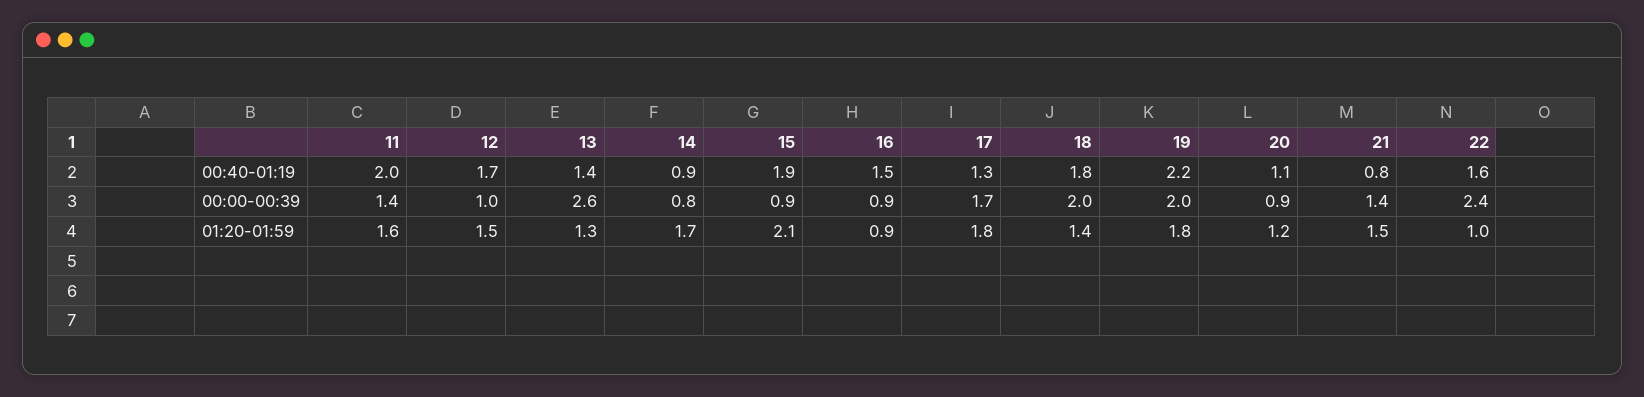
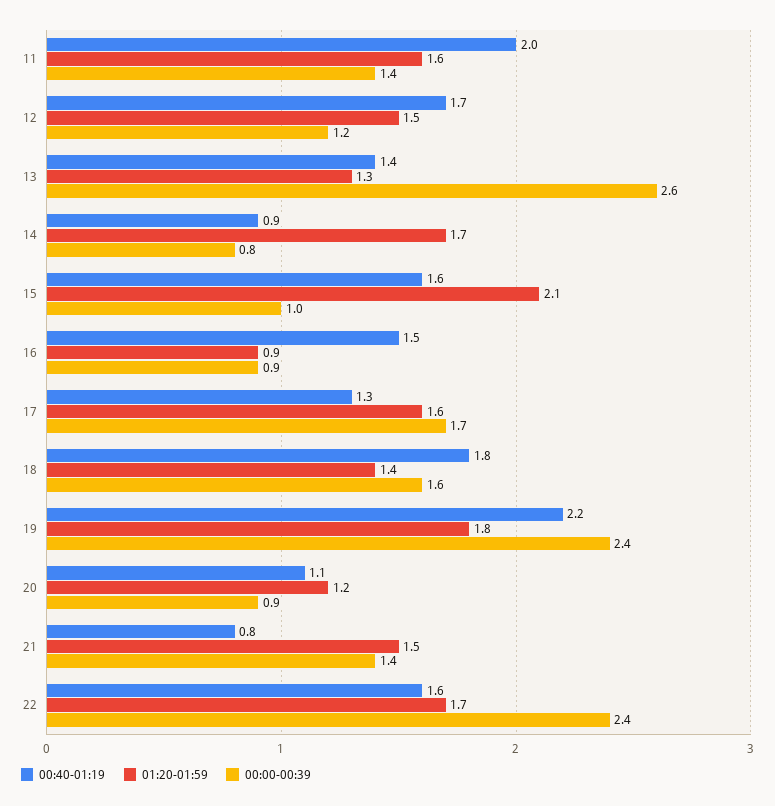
00:40-01:19, 15: 1.9 -> 1.6
00:00-00:39, 12: 1 -> 1.2
00:00-00:39, 15: 0.9 -> 1
00:00-00:39, 18: 2 -> 1.6
00:00-00:39, 19: 2 -> 2.4
01:20-01:59, 17: 1.8 -> 1.6
01:20-01:59, 22: 1 -> 1.7

